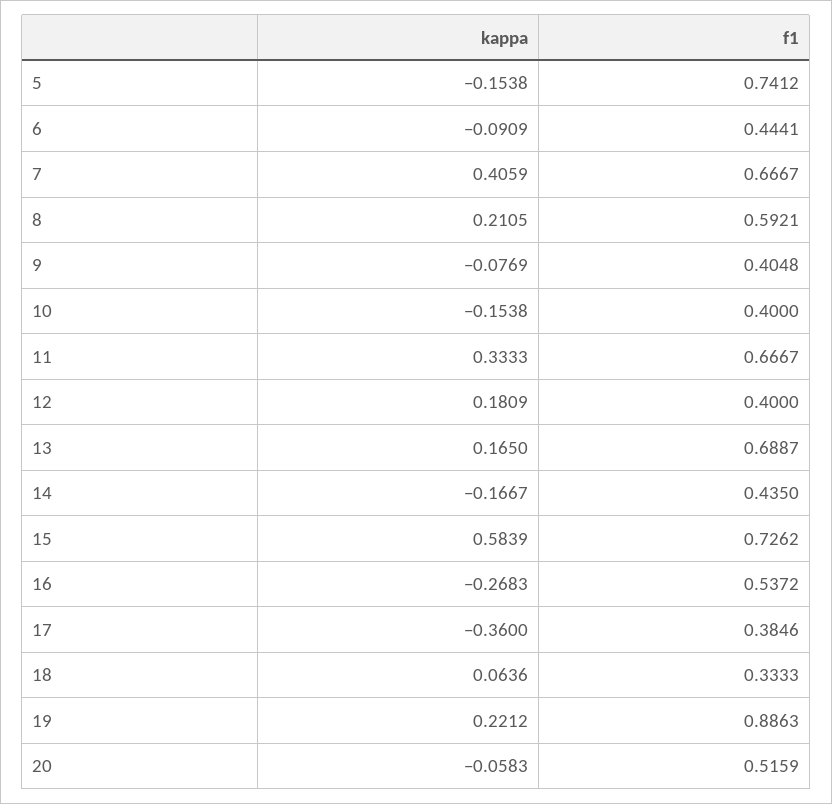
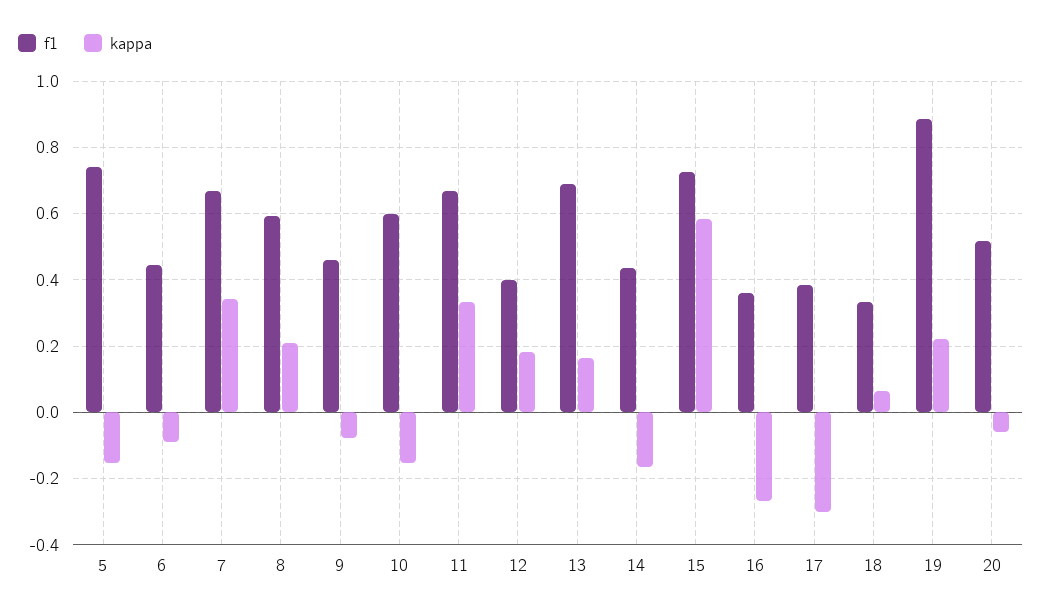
kappa, 7: 0.4059 -> 0.34
f1, 9: 0.4048 -> 0.46
f1, 10: 0.4 -> 0.6
f1, 16: 0.5372 -> 0.36
kappa, 17: -0.36 -> -0.3

